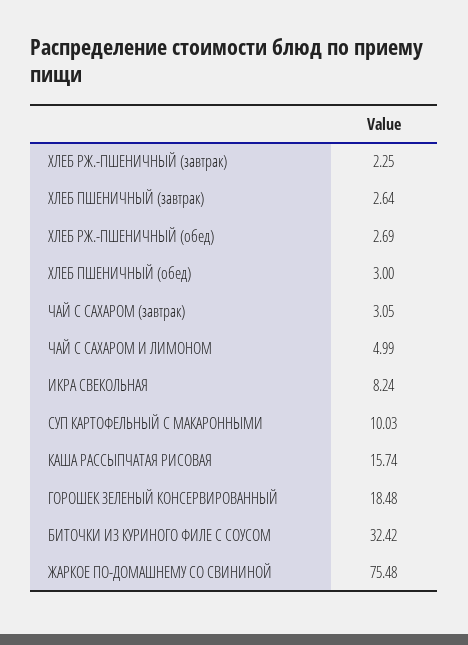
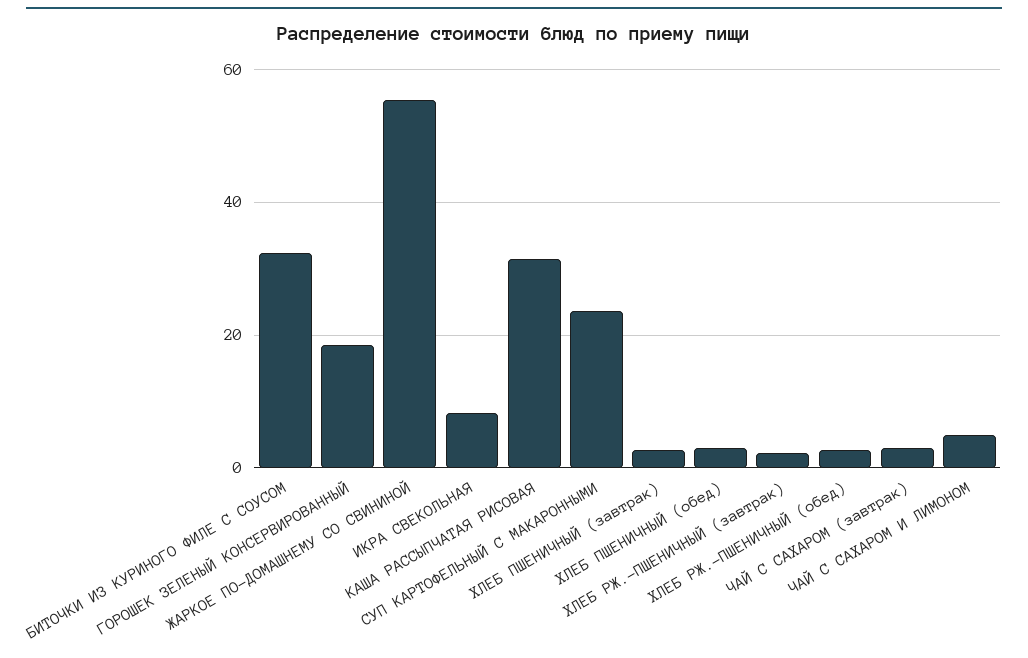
СУП КАРТОФЕЛЬНЫЙ С МАКАРОННЫМИ: 10.03 -> 24
КАША РАССЫПЧАТАЯ РИСОВАЯ: 15.74 -> 32
ЖАРКОЕ ПО-ДОМАШНЕМУ СО СВИНИНОЙ: 75.48 -> 56

